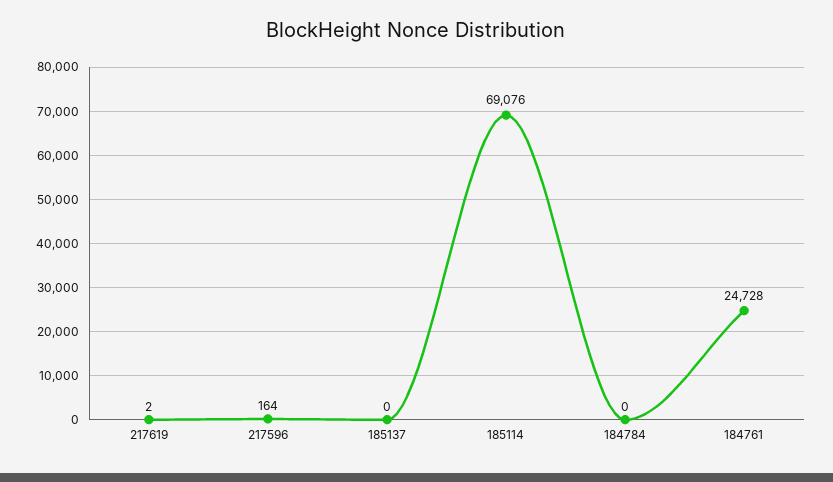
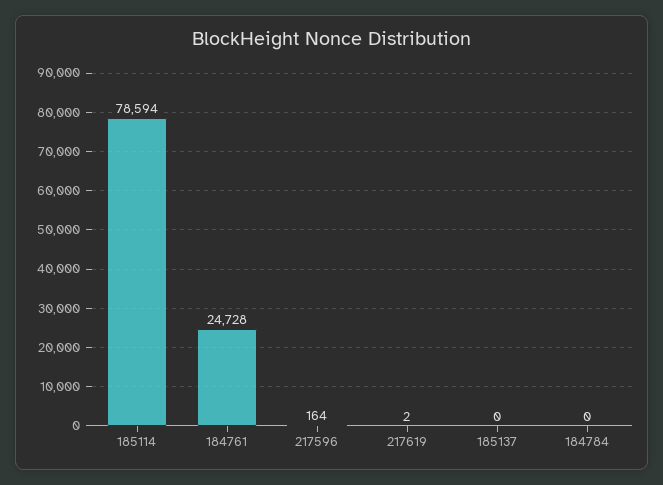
185114: 69076 -> 78594

